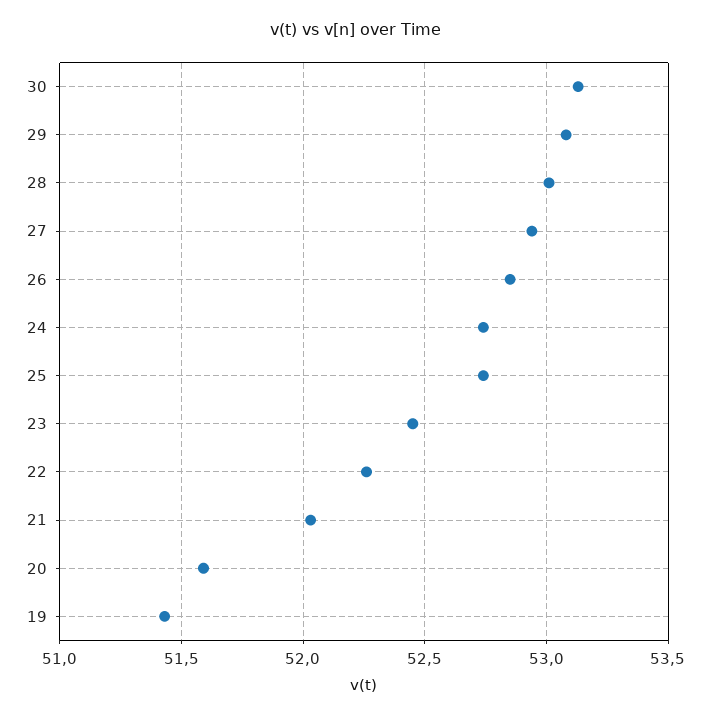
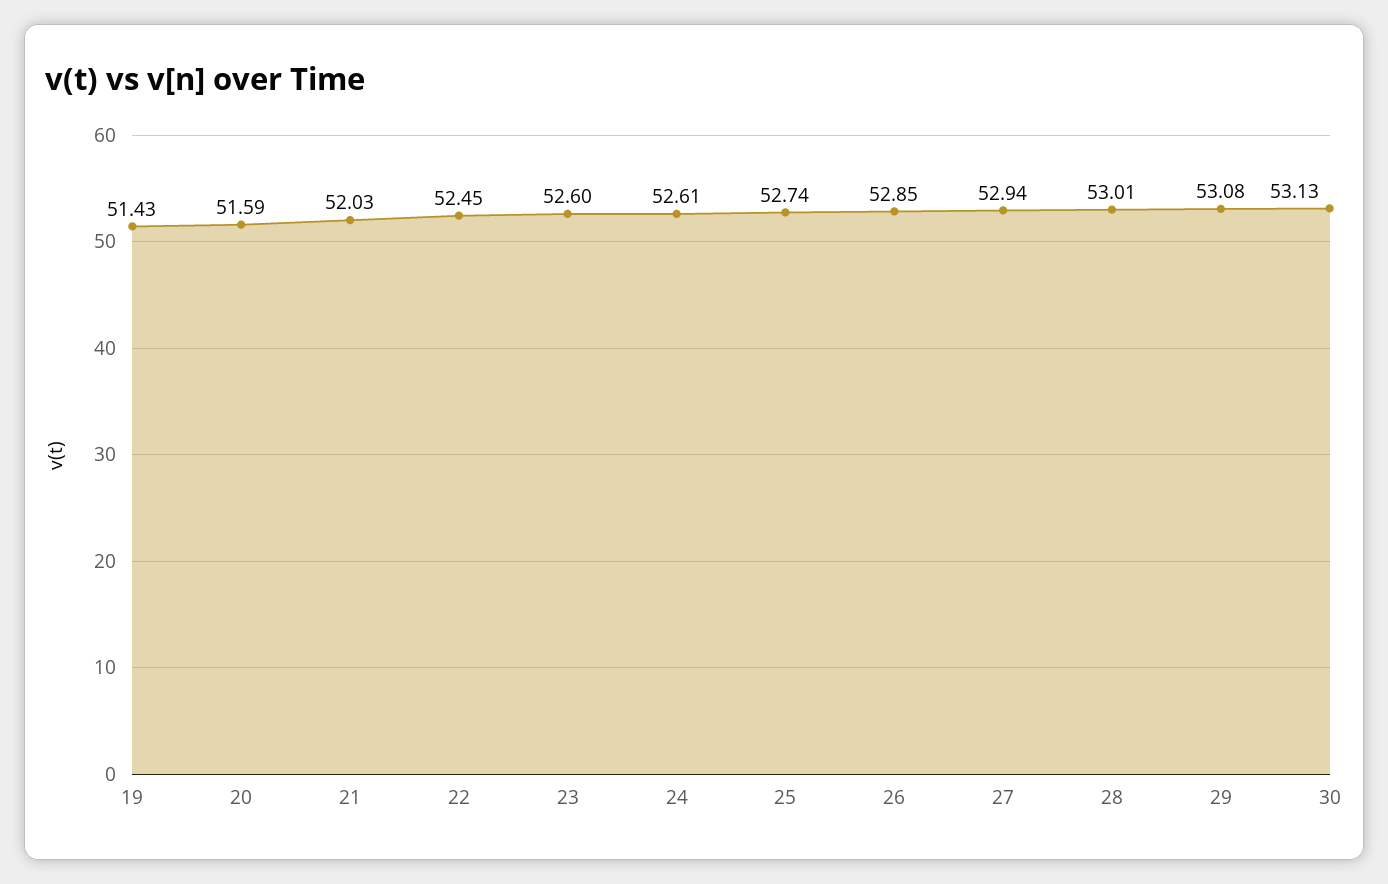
24: 52.75 -> 52.61
23: 52.45 -> 52.6
22: 52.25 -> 52.45

